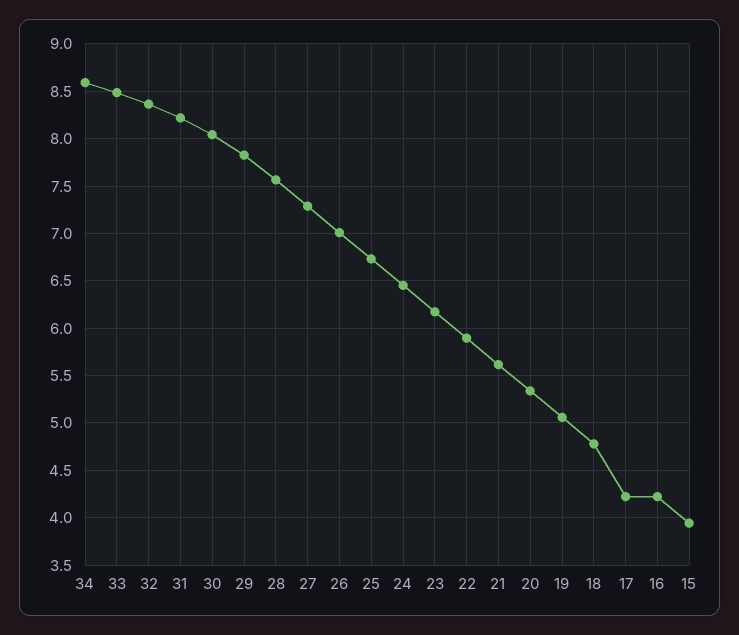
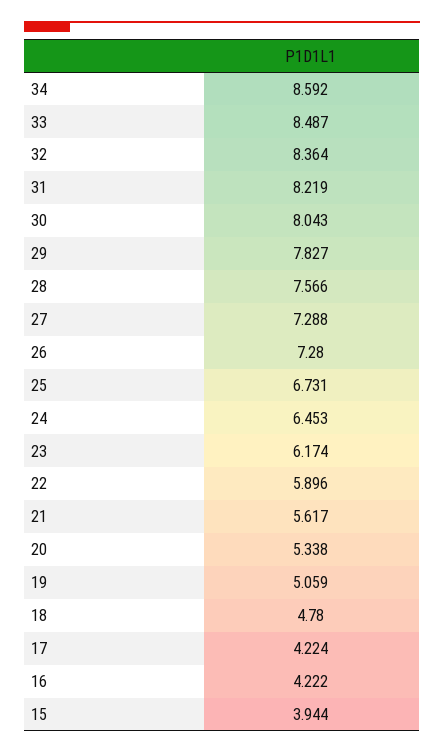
26: 7 -> 7.28

